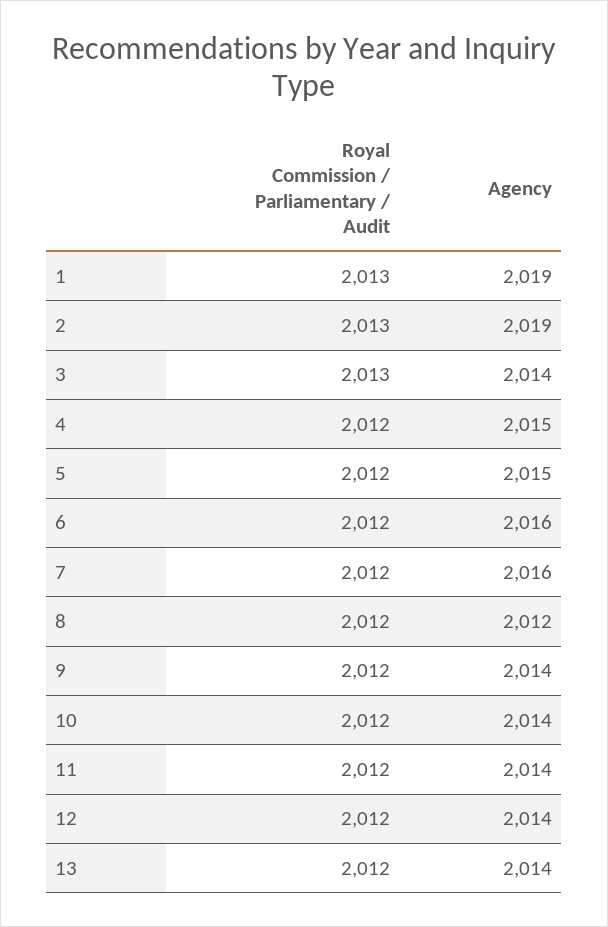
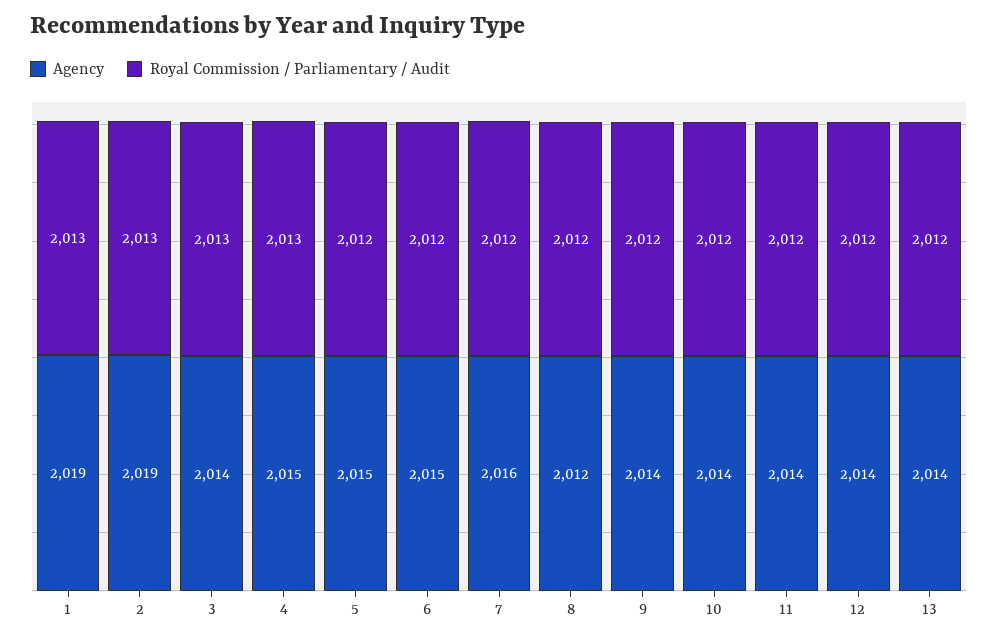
Royal Commission / Parliamentary / Audit, 4: 2012 -> 2013
Agency, 6: 2016 -> 2015

